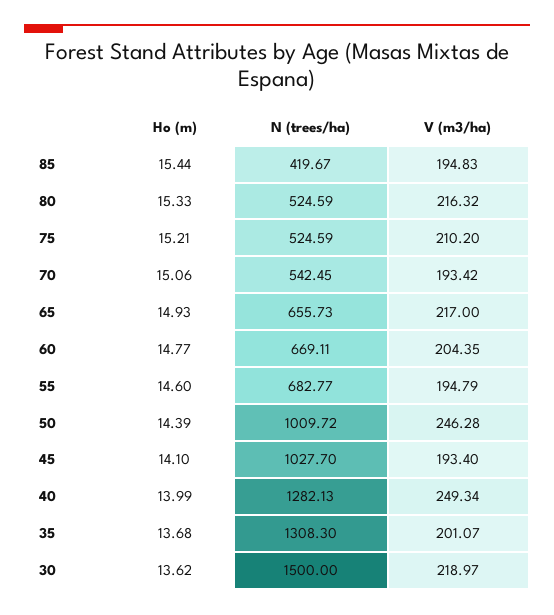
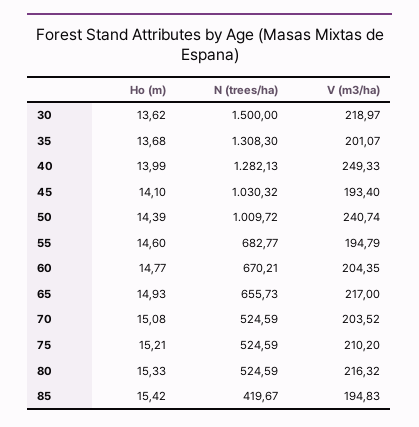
Ho (m), 85: 15.44 -> 15.42
Ho (m), 70: 15.06 -> 15.08
N (trees/ha), 70: 542.45 -> 524.59
V (m3/ha), 70: 193.42 -> 203.52
N (trees/ha), 60: 669.11 -> 670.21
V (m3/ha), 50: 246.28 -> 240.74
N (trees/ha), 45: 1027.7 -> 1030.32
V (m3/ha), 40: 249.34 -> 249.33

